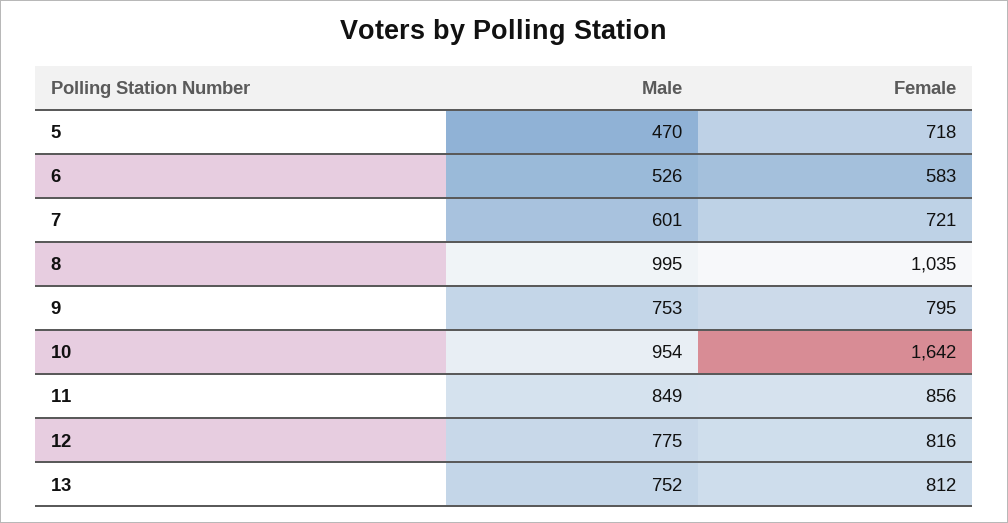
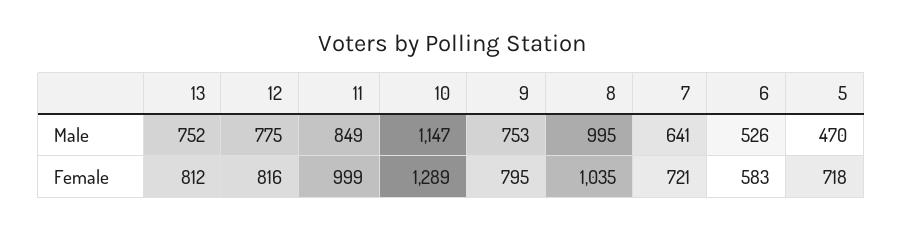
Male, 7: 601 -> 641
Male, 10: 954 -> 1147
Female, 10: 1642 -> 1289
Female, 11: 856 -> 999

